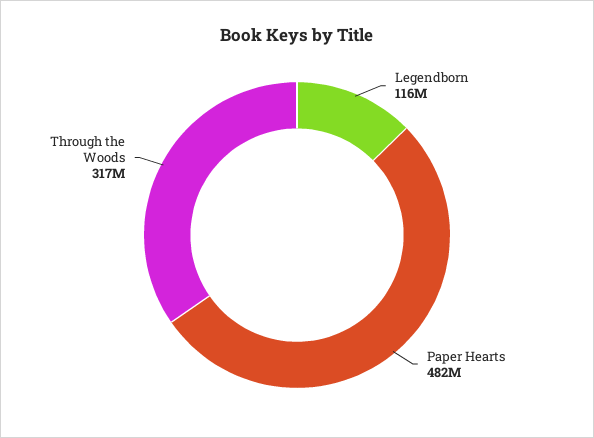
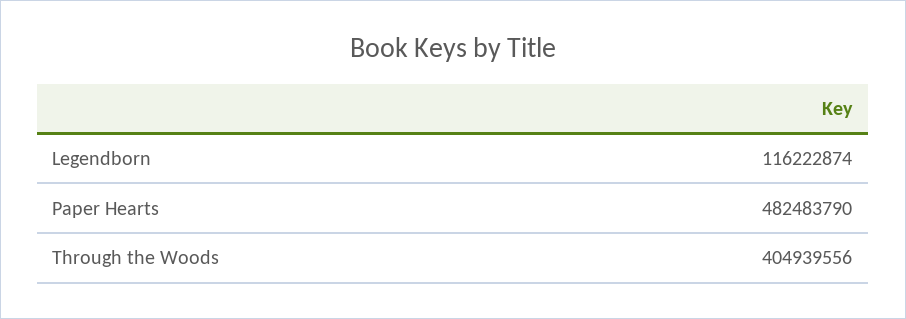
Through the Woods: 317000000 -> 404939556

